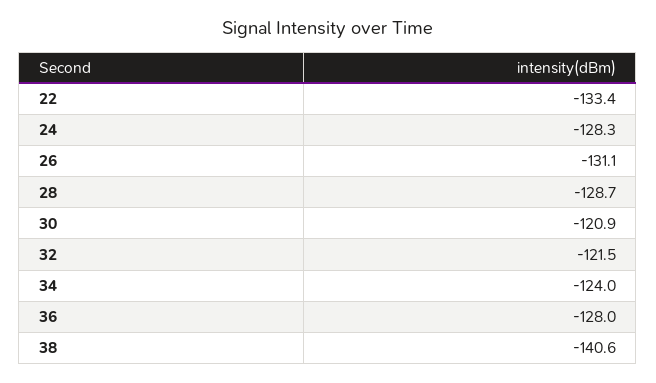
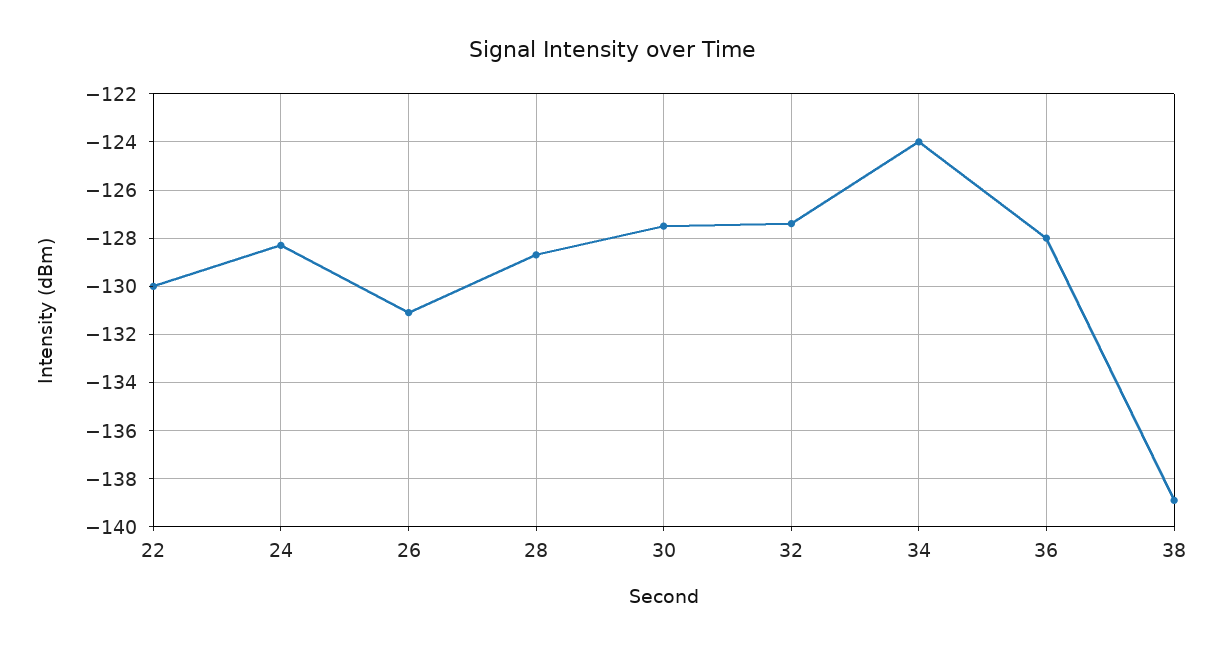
22: -133.4 -> -130
30: -120.9 -> -127.5
32: -121.5 -> -127.5
38: -140.6 -> -139

